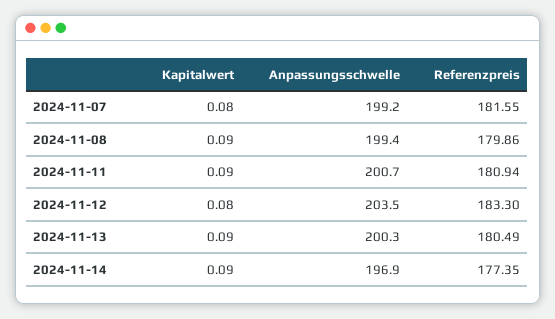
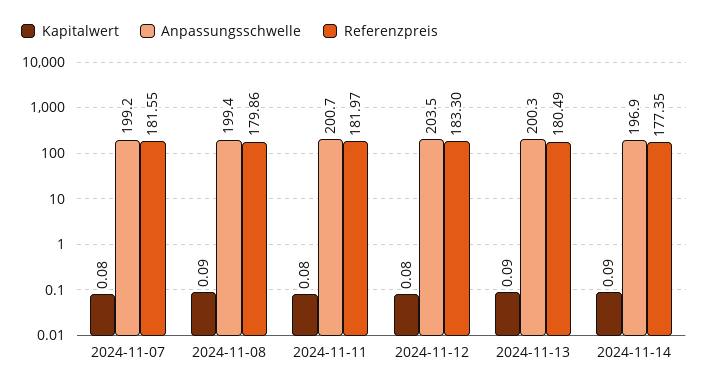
Kapitalwert, 2024-11-11: 0.09 -> 0.08
Referenzpreis, 2024-11-11: 180.94 -> 181.97

